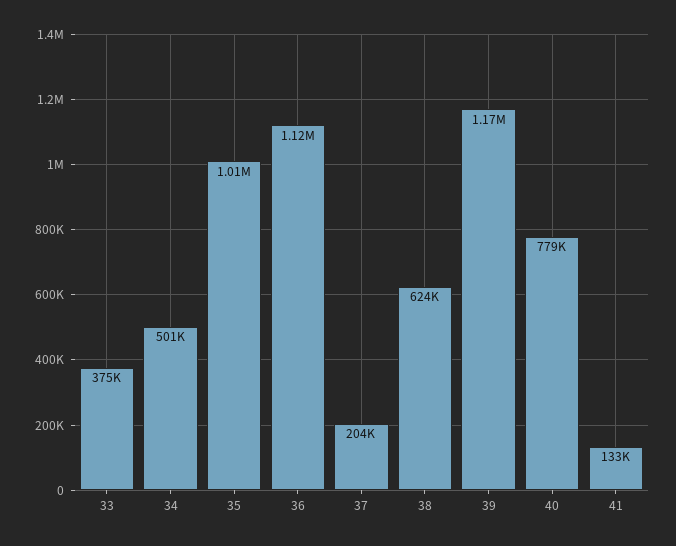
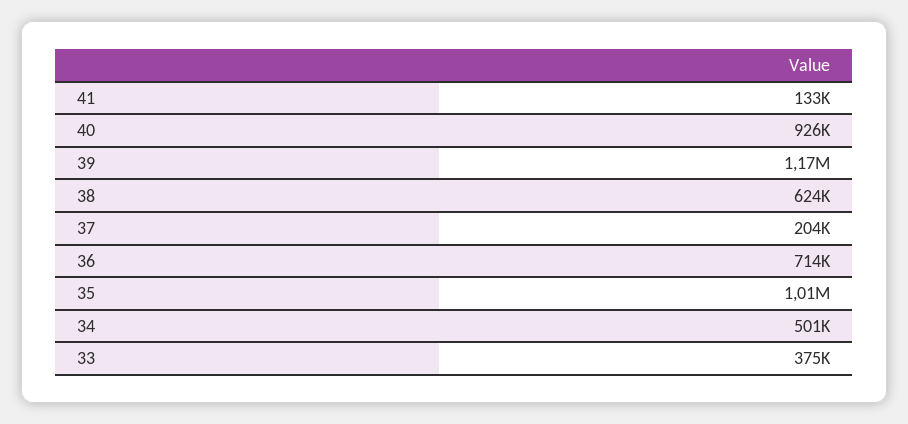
36: 1120000 -> 714000
40: 779000 -> 926000

